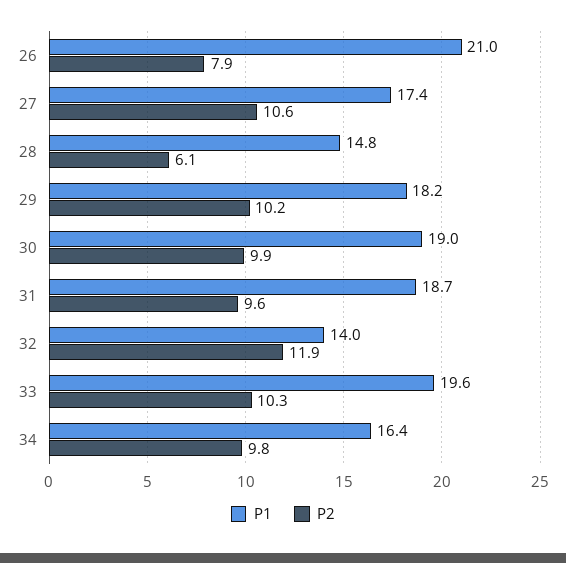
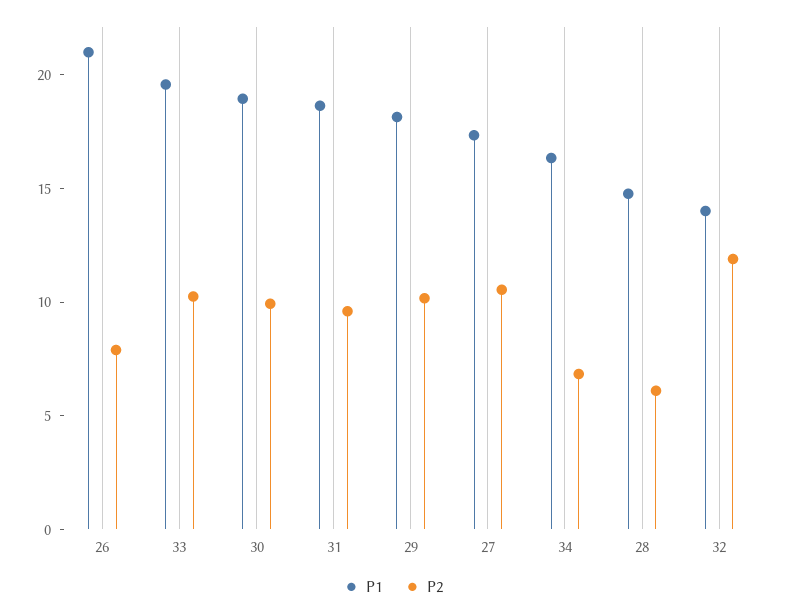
P2, 34: 9.8 -> 7

